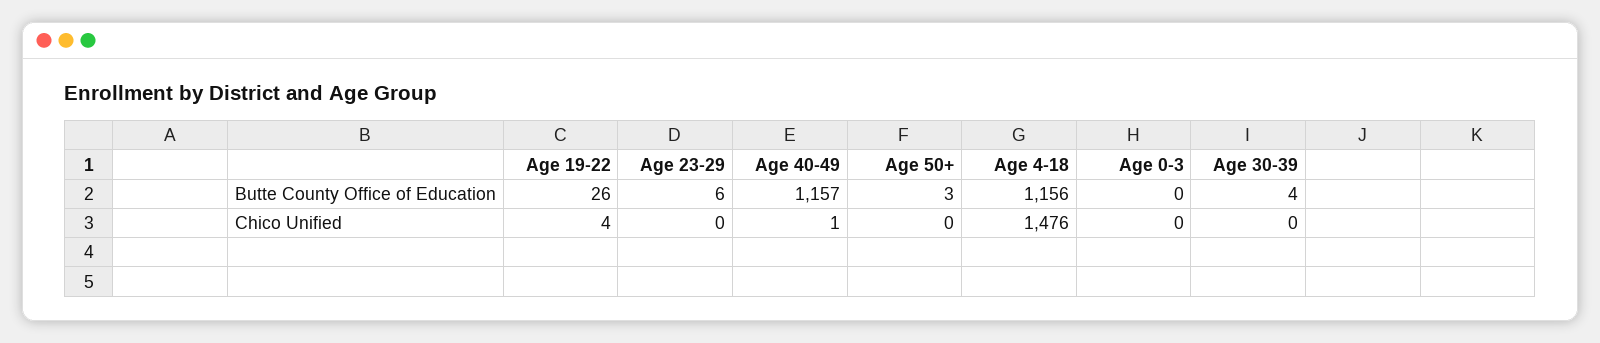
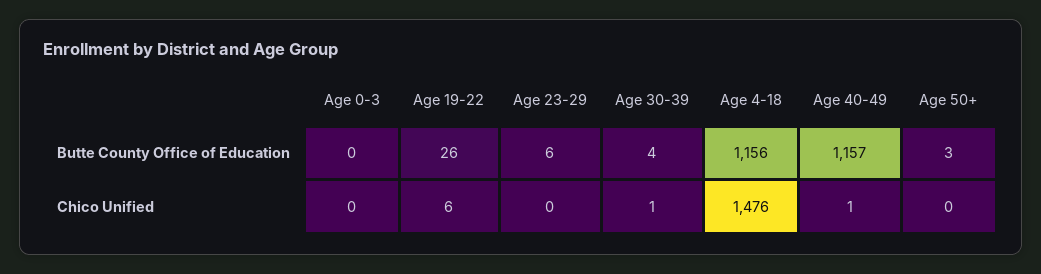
Age 19-22, Chico Unified: 4 -> 6
Age 30-39, Chico Unified: 0 -> 1

